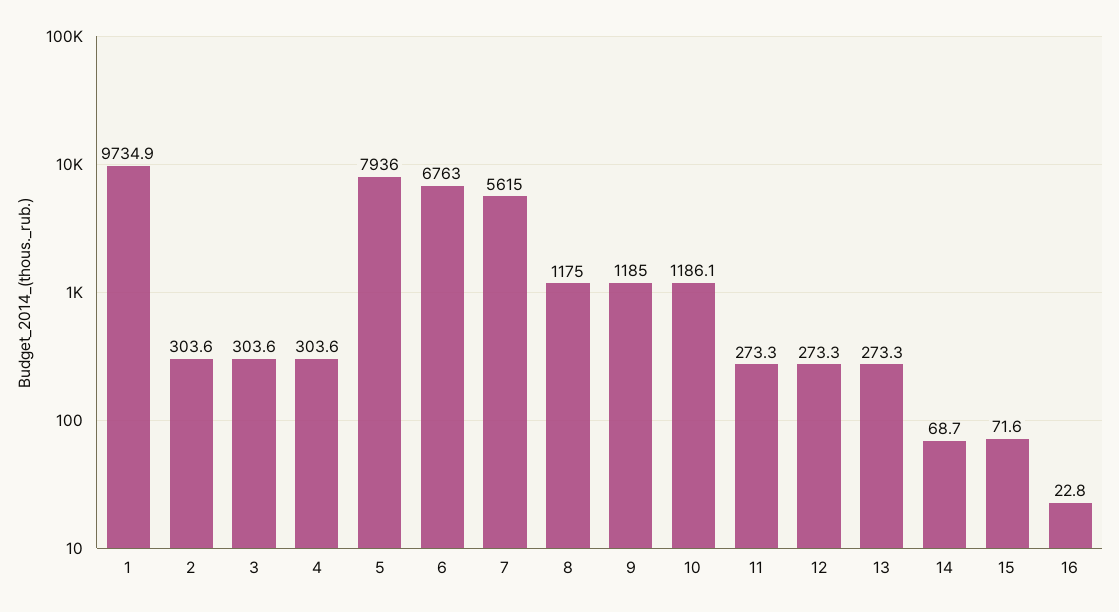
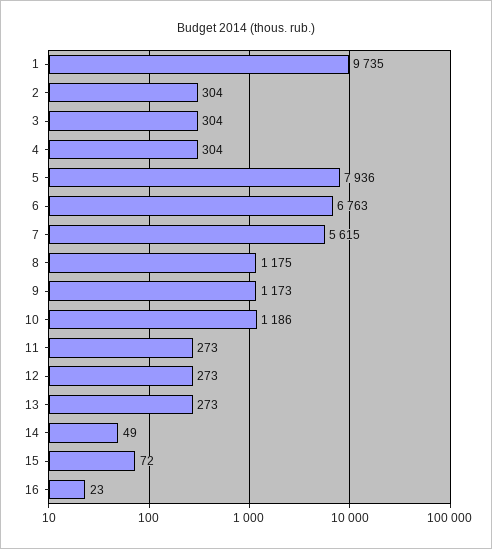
9: 1185 -> 1173
14: 68.7 -> 49

